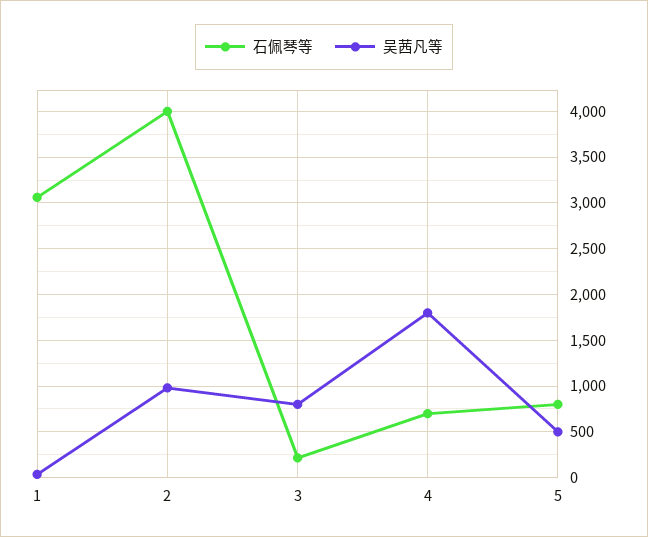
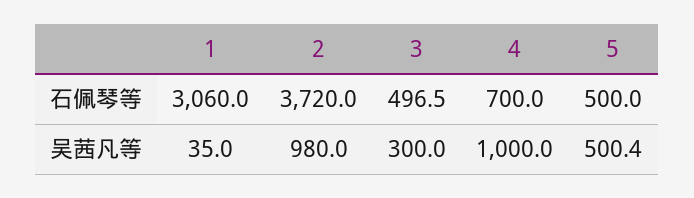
石佩琴等, 2: 4000 -> 3720
石佩琴等, 3: 200 -> 496.5
吴茜凡等, 3: 800 -> 300
吴茜凡等, 4: 1800 -> 1000
石佩琴等, 5: 800 -> 500

